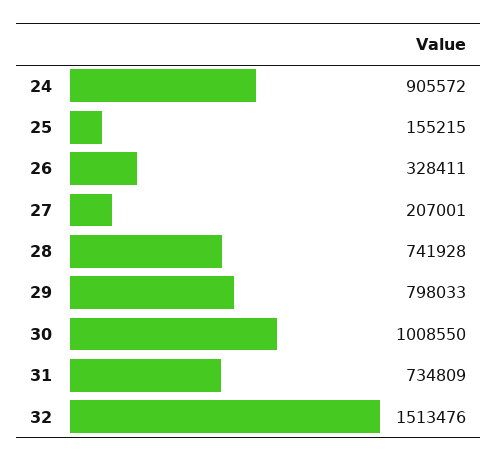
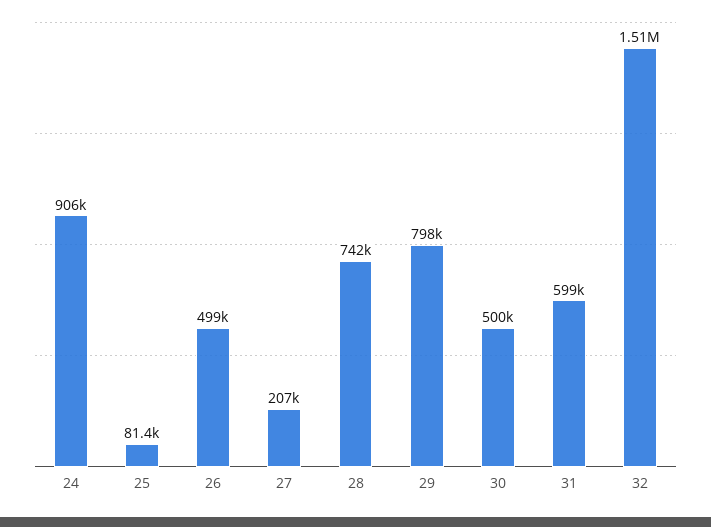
25: 155215 -> 81400
26: 328411 -> 499000
30: 1008550 -> 500000
31: 734809 -> 599000

